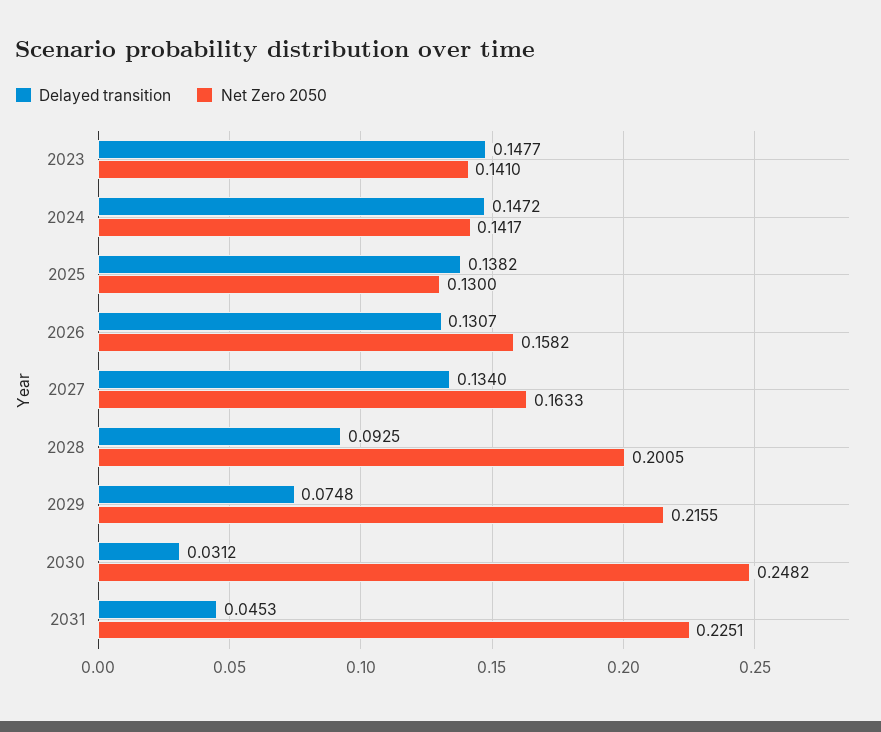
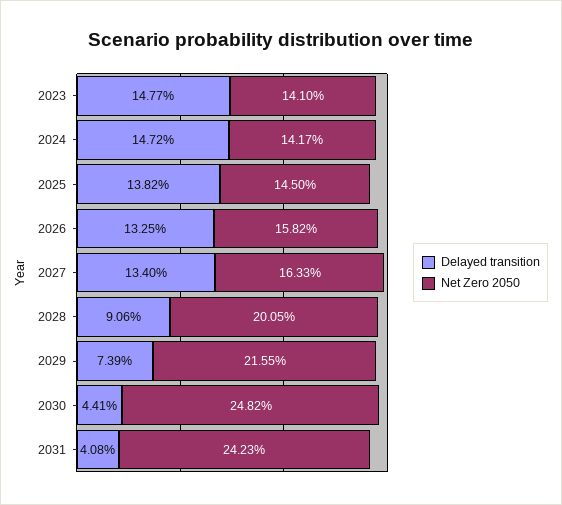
Net Zero 2050, 2025: 0.13 -> 0.145
Delayed transition, 2026: 0.1307 -> 0.1325
Delayed transition, 2028: 0.0925 -> 0.0906
Delayed transition, 2029: 0.0748 -> 0.0739
Delayed transition, 2030: 0.0312 -> 0.0441
Delayed transition, 2031: 0.0453 -> 0.0408
Net Zero 2050, 2031: 0.2251 -> 0.2423

